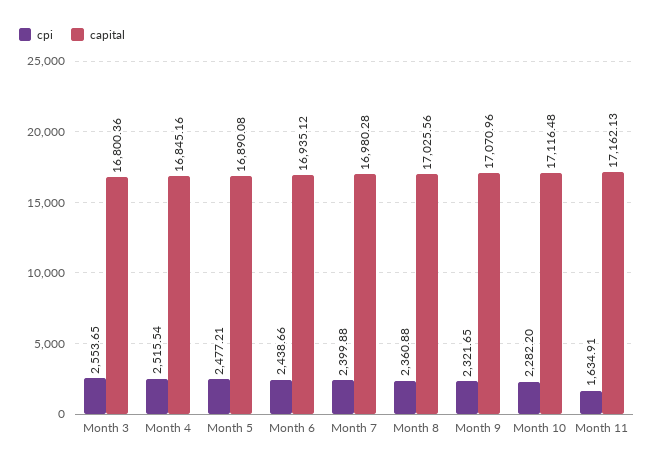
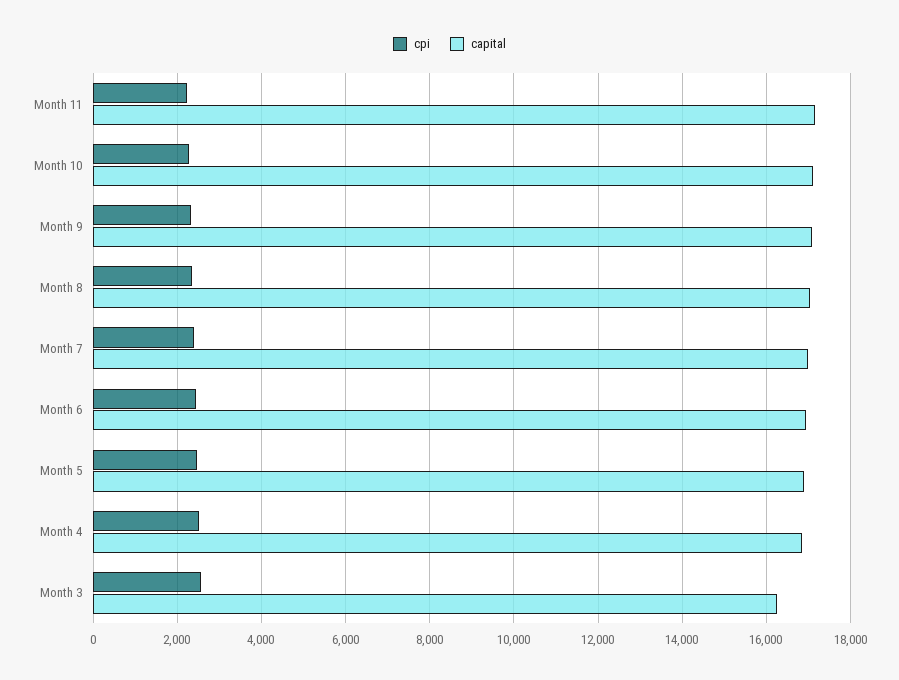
capital, Month 3: 16800.36 -> 16200
cpi, Month 11: 1634.91 -> 2200

